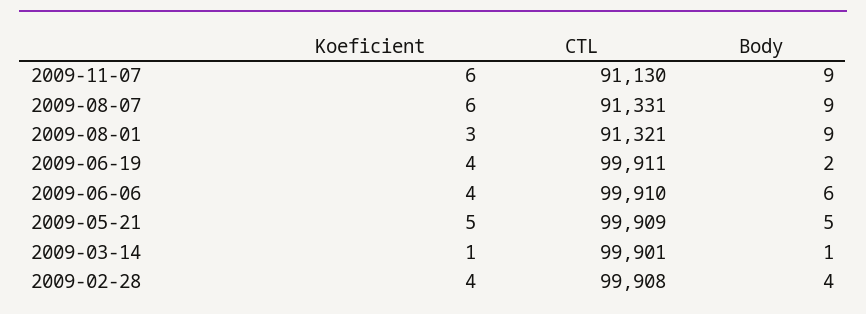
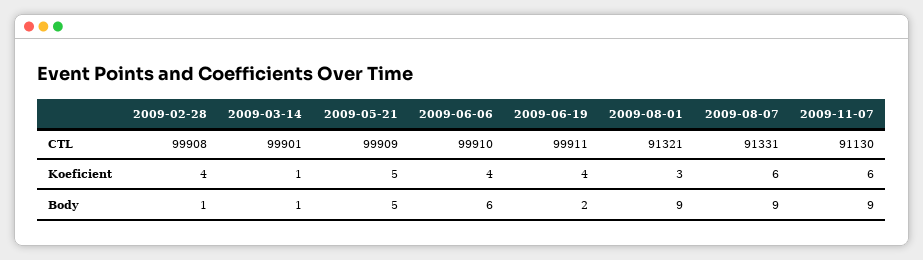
Body, 2009-02-28: 4 -> 1

